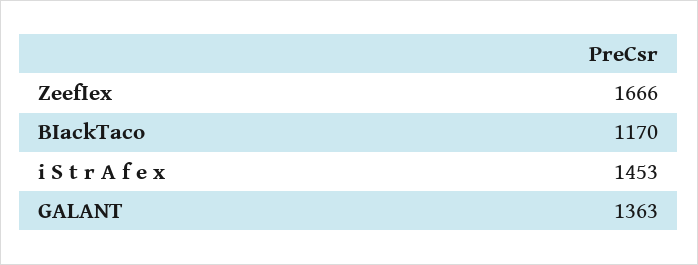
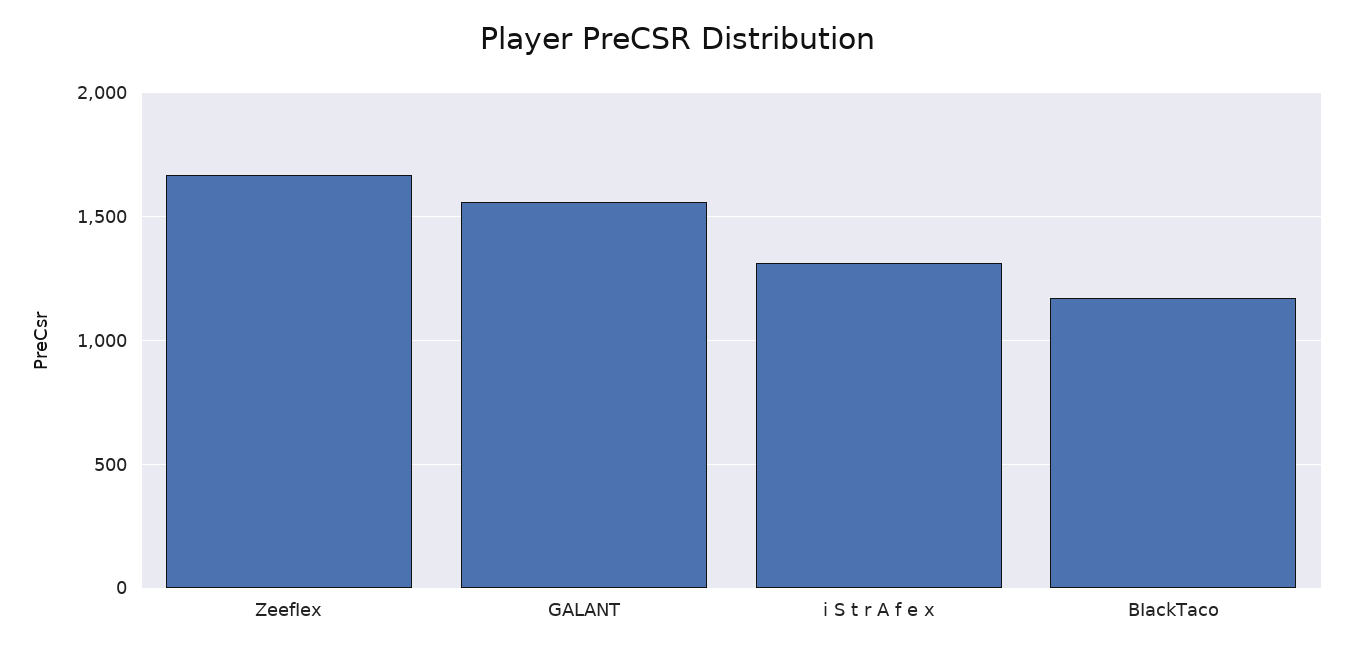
i S t r A f e x: 1453 -> 1300
GALANT: 1363 -> 1550

